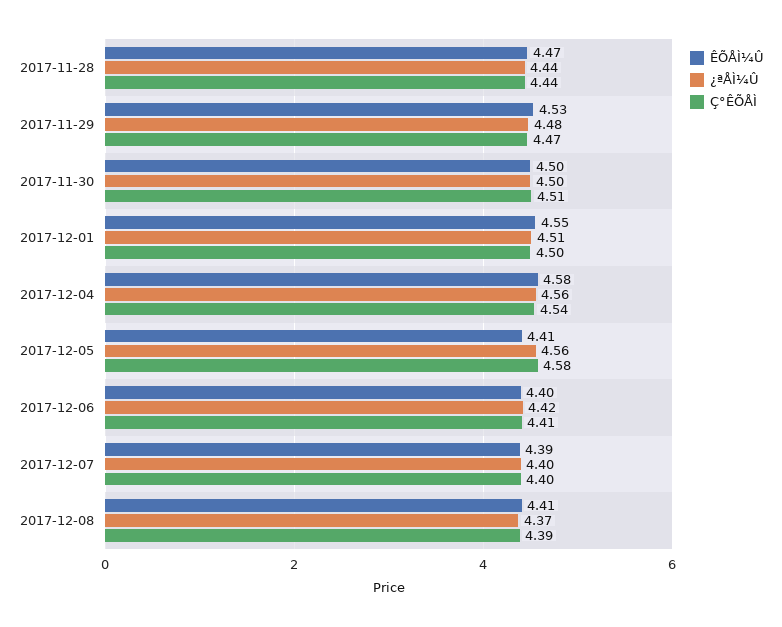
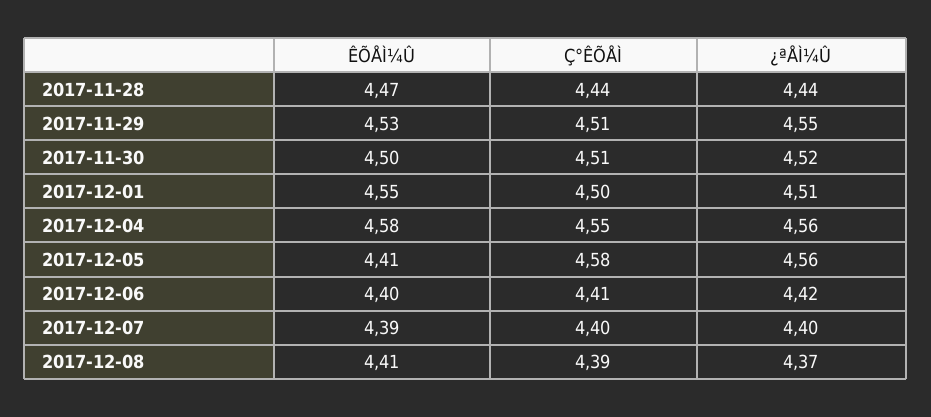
¿ªÅÌ¼Û, 2017-11-29: 4.48 -> 4.55
Ç°ÊÕÅÌ, 2017-11-29: 4.47 -> 4.51
¿ªÅÌ¼Û, 2017-11-30: 4.5 -> 4.52
Ç°ÊÕÅÌ, 2017-12-04: 4.54 -> 4.55

